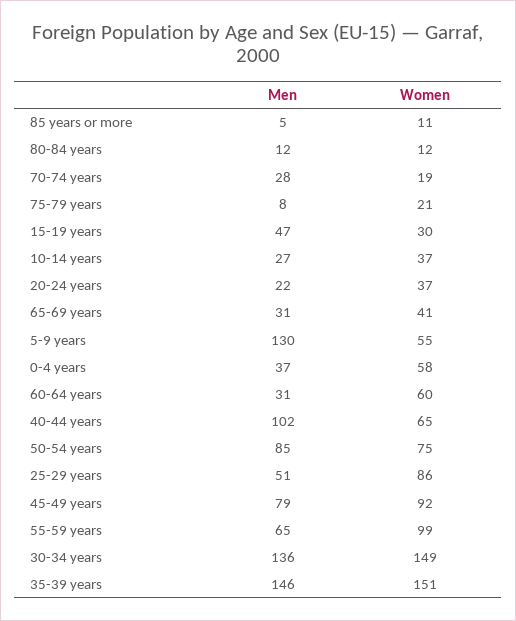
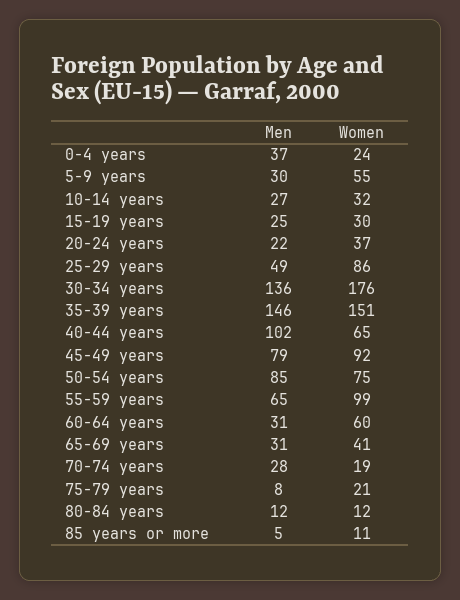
Men, 15-19 years: 47 -> 25
Women, 10-14 years: 37 -> 32
Men, 5-9 years: 130 -> 30
Women, 0-4 years: 58 -> 24
Men, 25-29 years: 51 -> 49
Women, 30-34 years: 149 -> 176

